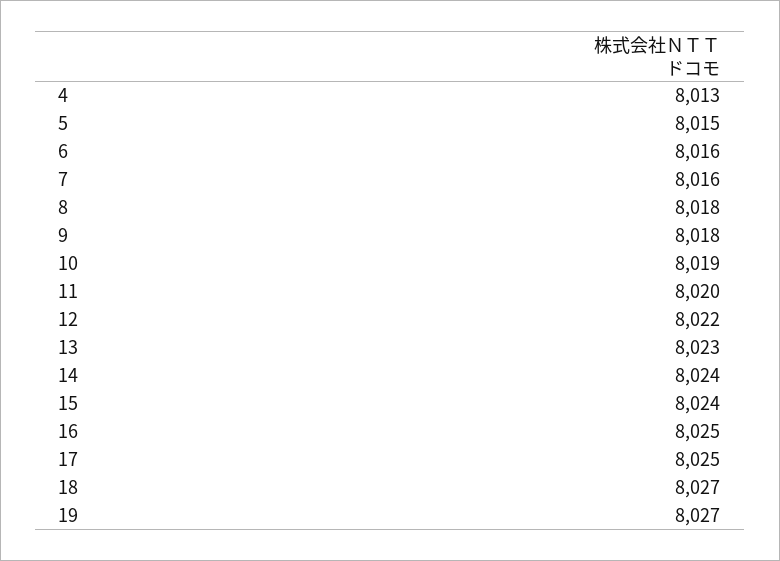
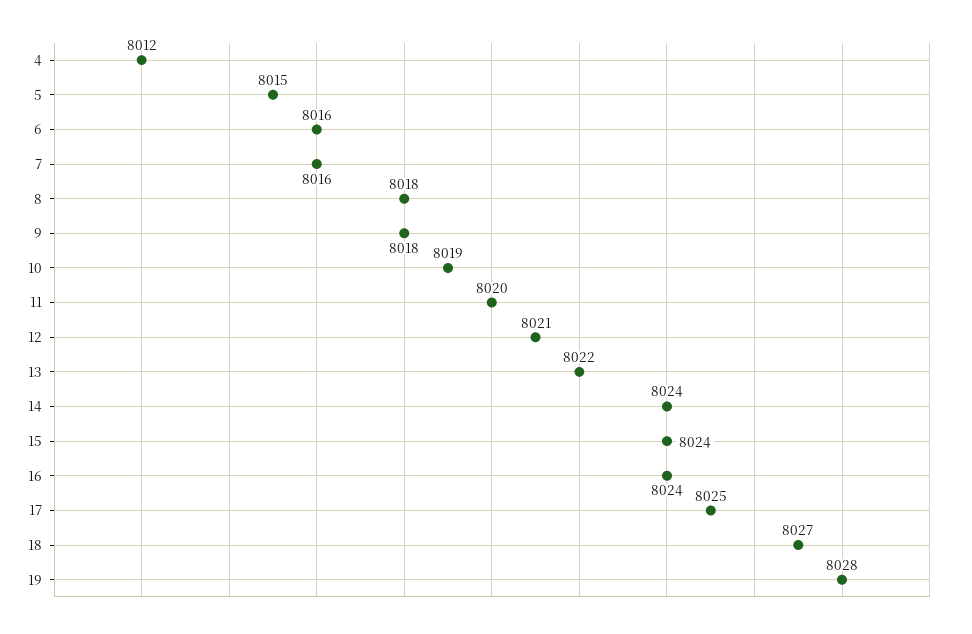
4: 8013 -> 8012
12: 8022 -> 8021
13: 8023 -> 8022
16: 8025 -> 8024
19: 8027 -> 8028

